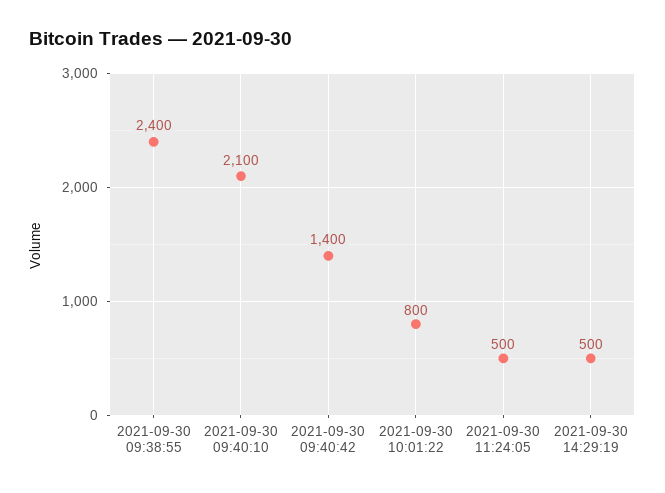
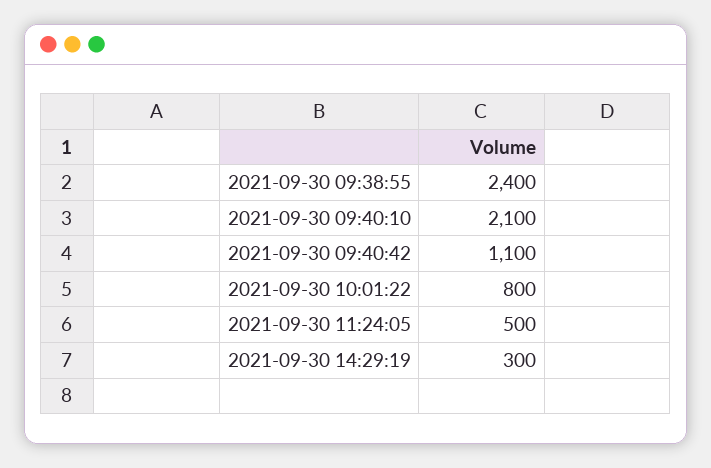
2021-09-30 09:40:42: 1400 -> 1100
2021-09-30 14:29:19: 500 -> 300

